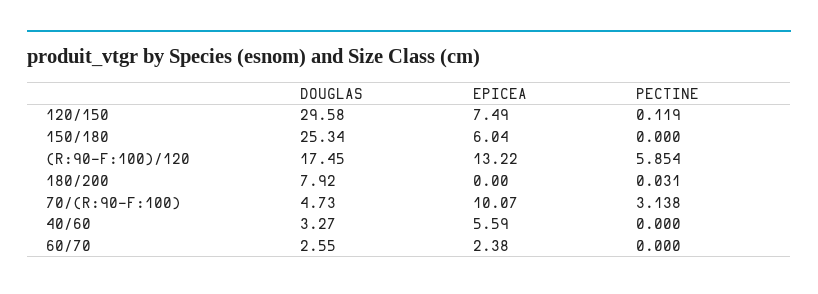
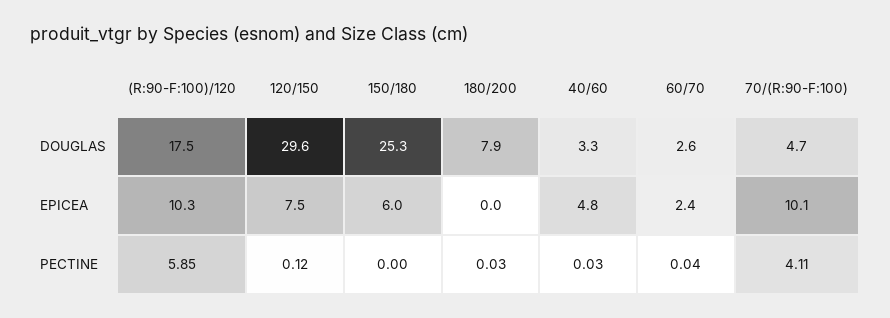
EPICEA, (R:90-F:100)/120: 13.22 -> 10.3
PECTINE, 70/(R:90-F:100): 3.138 -> 4.11
EPICEA, 40/60: 5.59 -> 4.8
PECTINE, 40/60: 0 -> 0.03
PECTINE, 60/70: 0 -> 0.04

